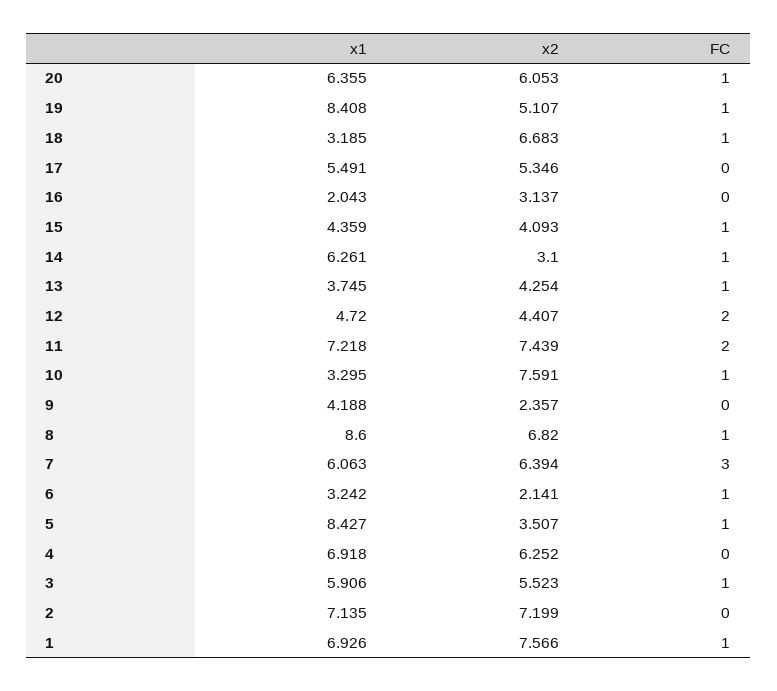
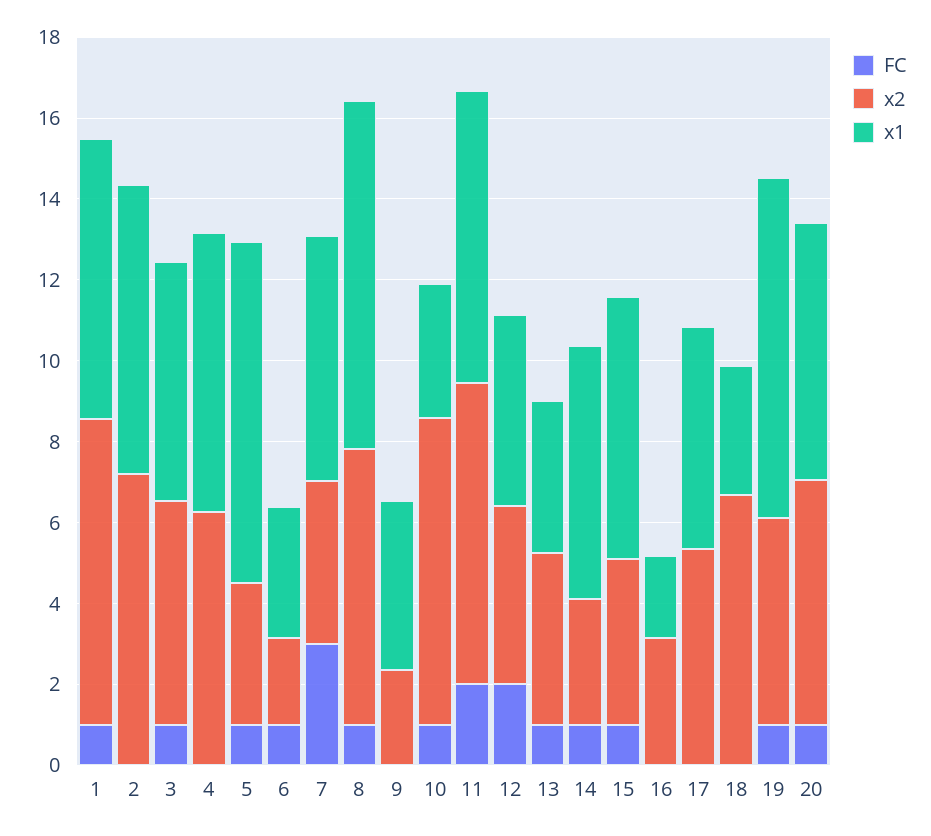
FC, 18: 1 -> 0
x1, 15: 4.359 -> 6.5
x2, 7: 6.394 -> 4

